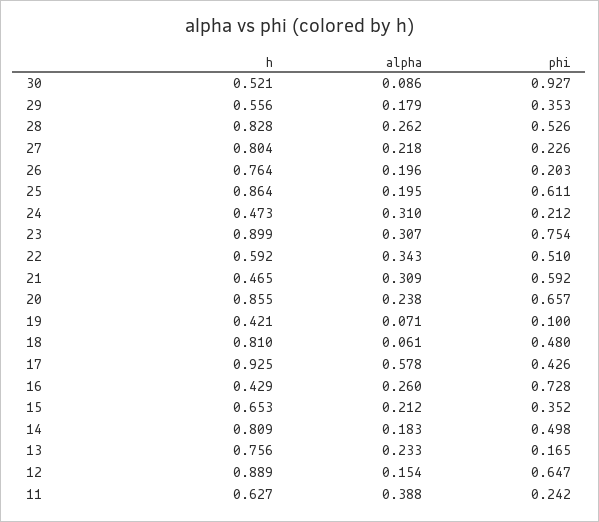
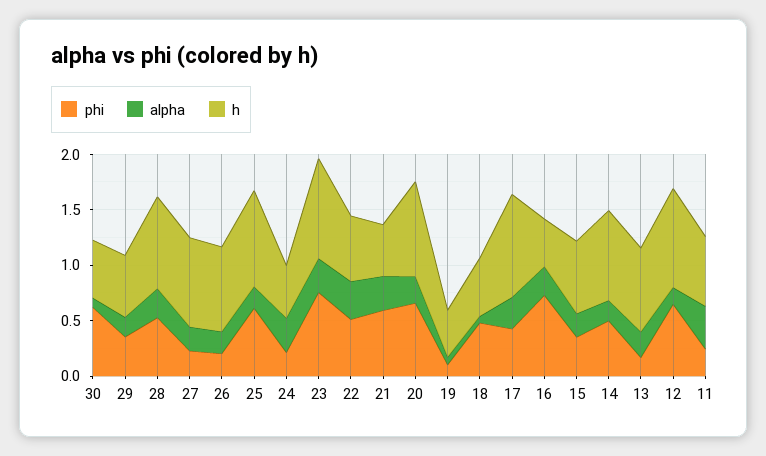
phi, 30: 0.927 -> 0.6
h, 18: 0.81 -> 0.5
alpha, 17: 0.578 -> 0.3

